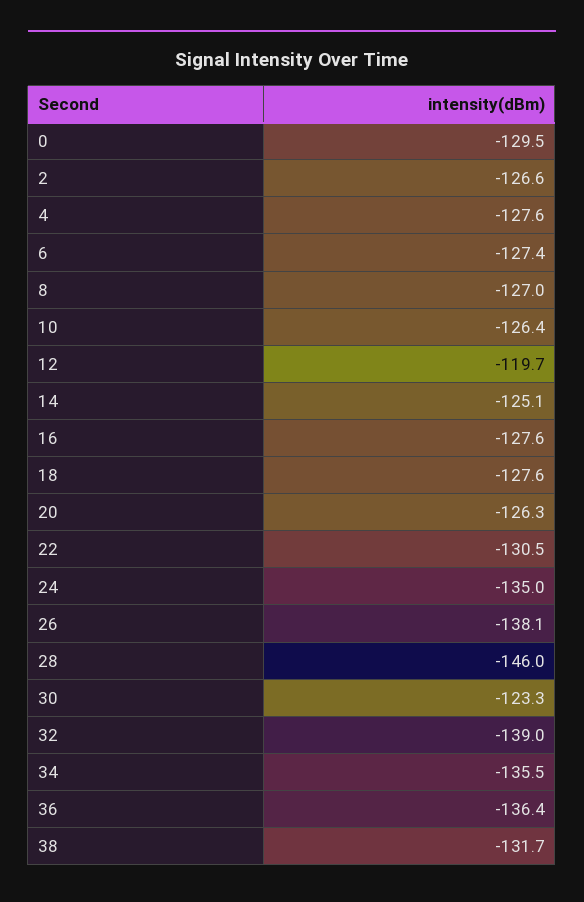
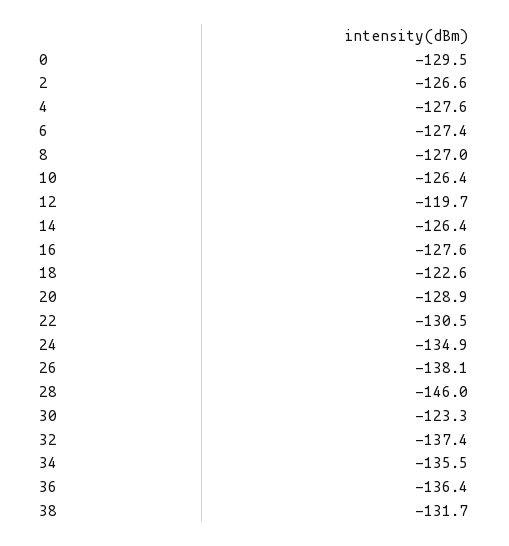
14: -125.1 -> -126.4
18: -127.6 -> -122.6
20: -126.3 -> -128.9
24: -135 -> -134.9
32: -139 -> -137.4

